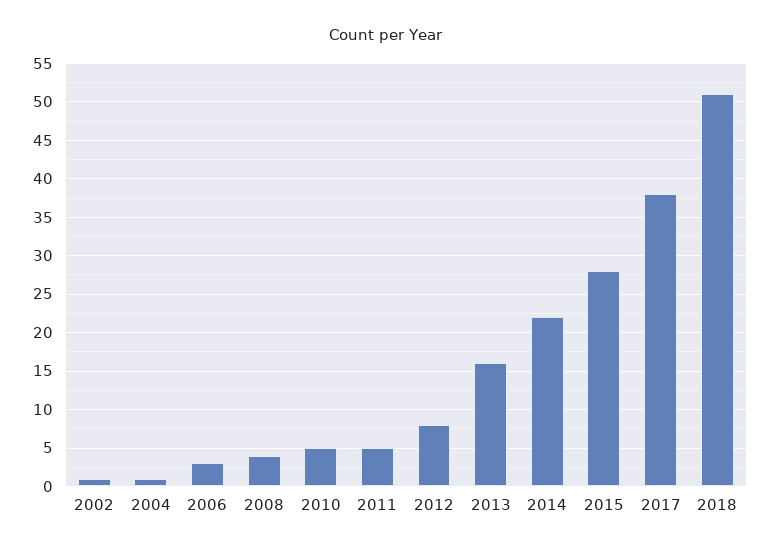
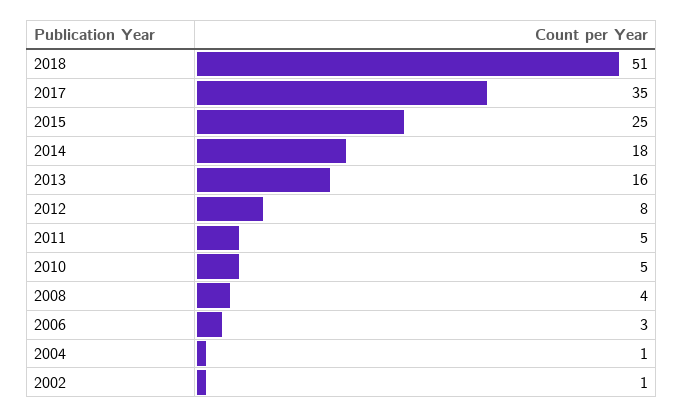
2014: 22 -> 18
2015: 28 -> 25
2017: 38 -> 35

